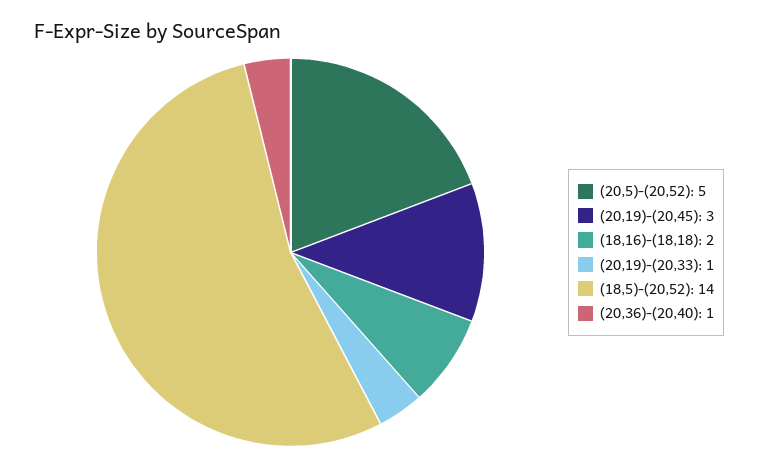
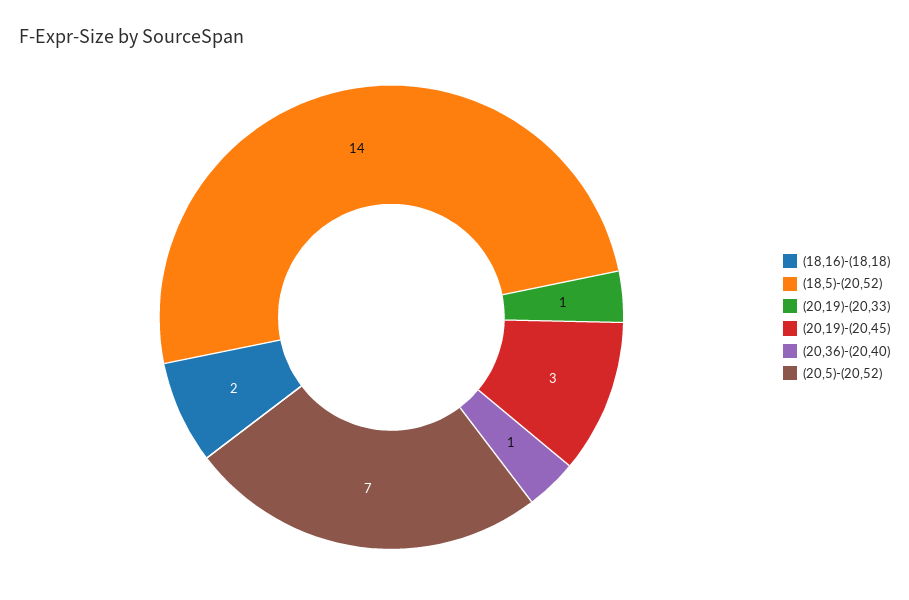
(20,5)-(20,52): 5 -> 7

